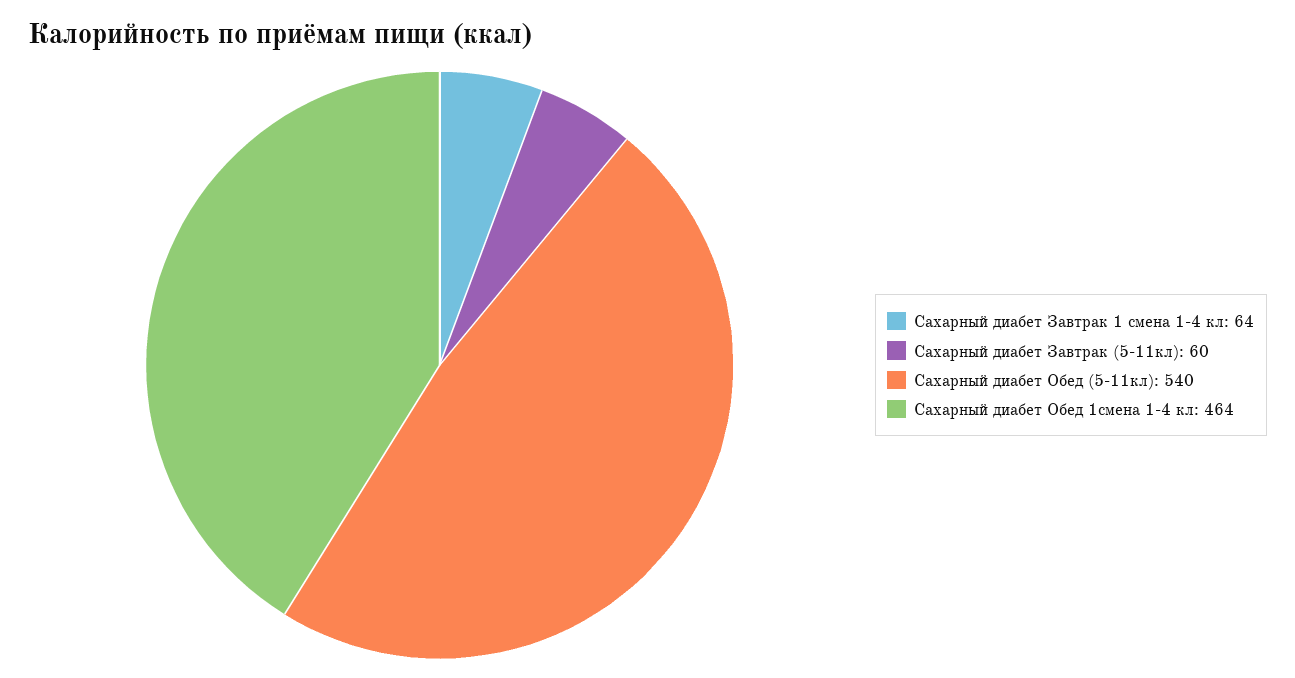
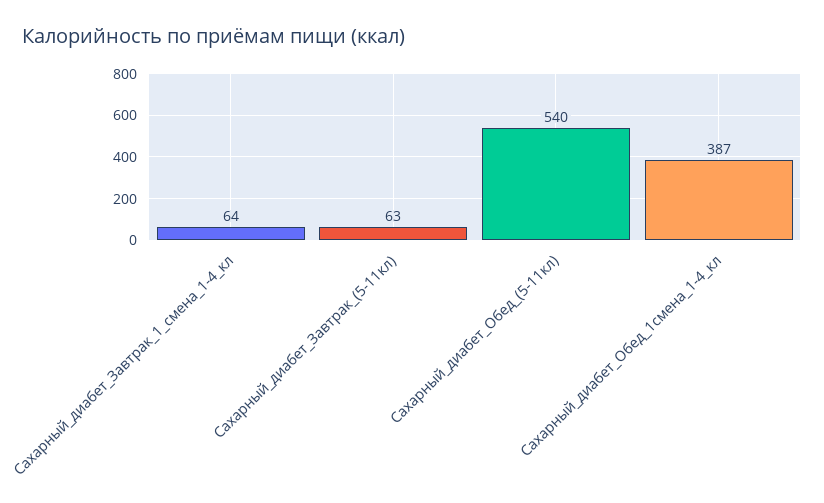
Сахарный диабет Завтрак (5-11кл): 60 -> 63
Сахарный диабет Обед 1смена 1-4 кл: 464 -> 387

